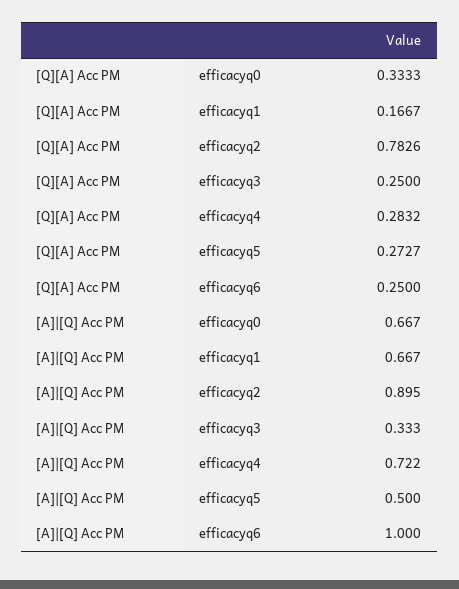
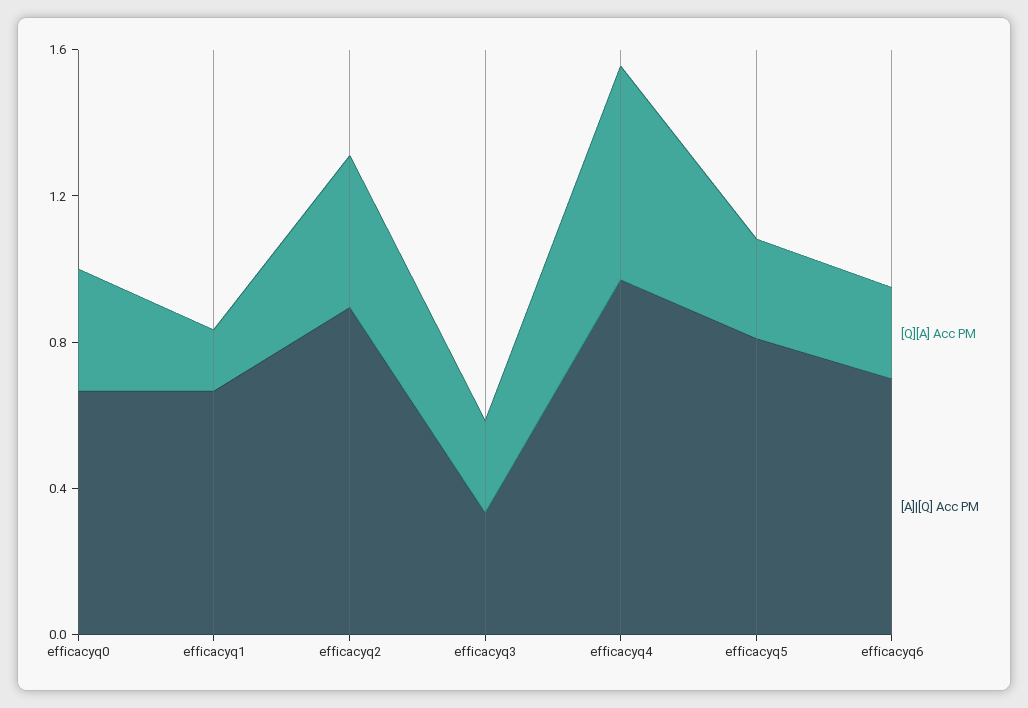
[Q][A] Acc PM, efficacyq2: 0.7826 -> 0.4
[Q][A] Acc PM, efficacyq4: 0.2832 -> 0.6
[A]|[Q] Acc PM, efficacyq4: 0.722 -> 1
[A]|[Q] Acc PM, efficacyq5: 0.5 -> 0.8
[A]|[Q] Acc PM, efficacyq6: 1 -> 0.7

